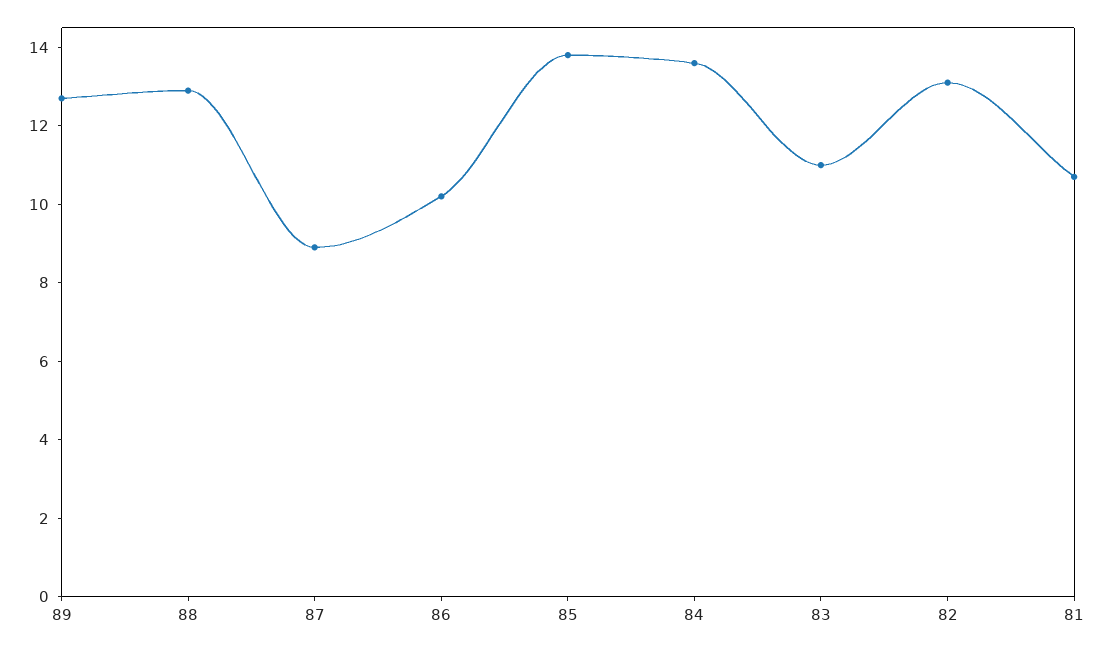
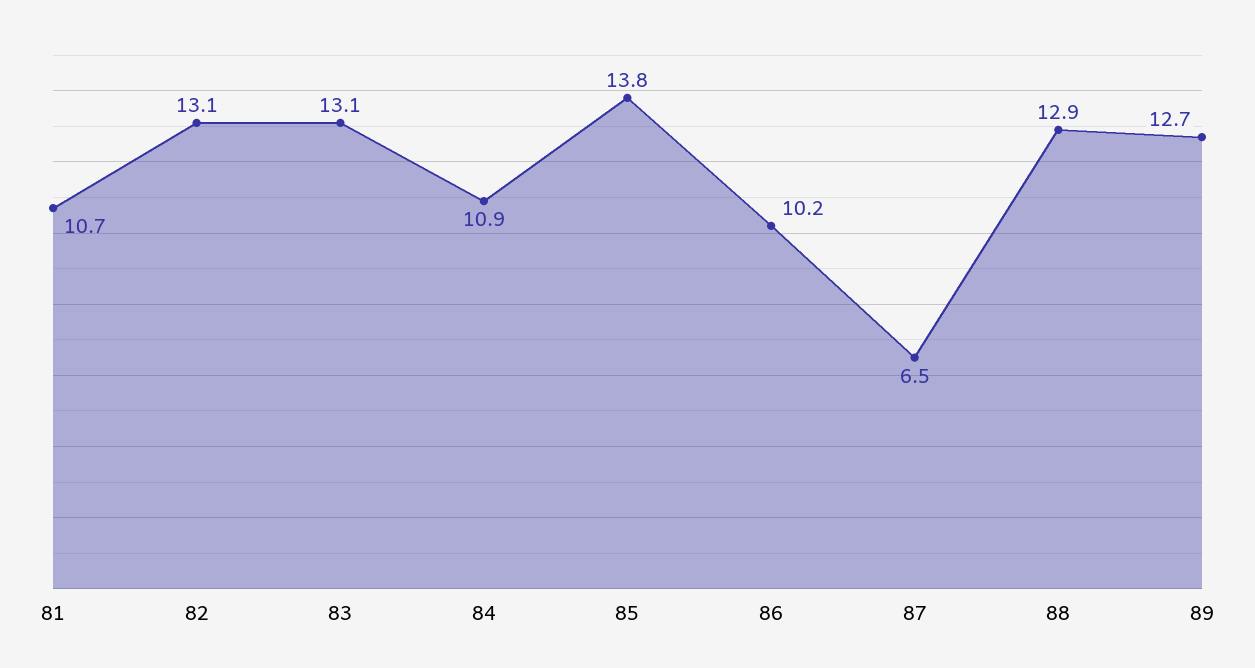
87: 9 -> 6.5
84: 13.5 -> 10.9
83: 11 -> 13.1

